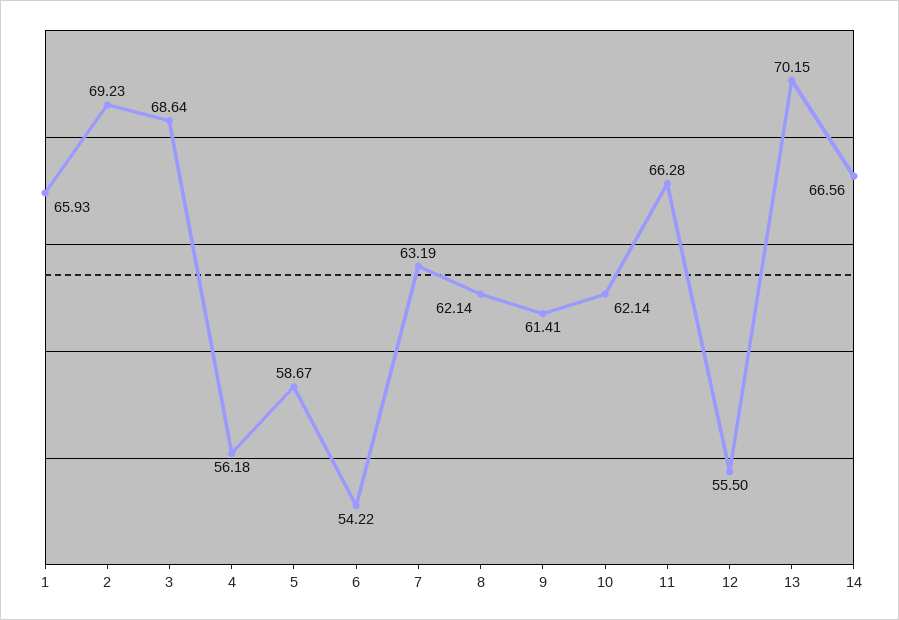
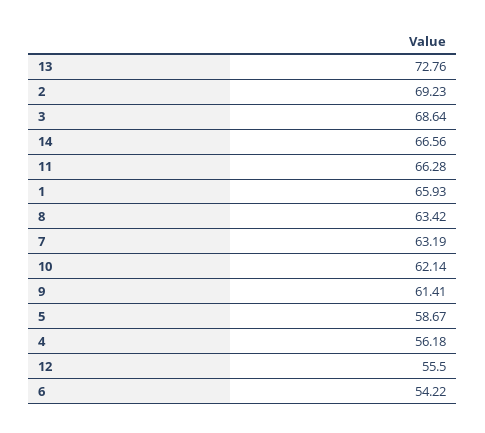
8: 62.14 -> 63.42
13: 70.15 -> 72.76

